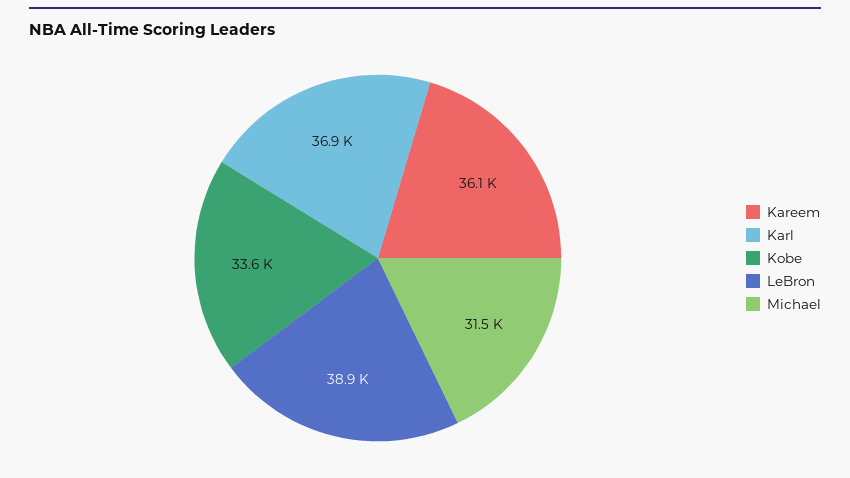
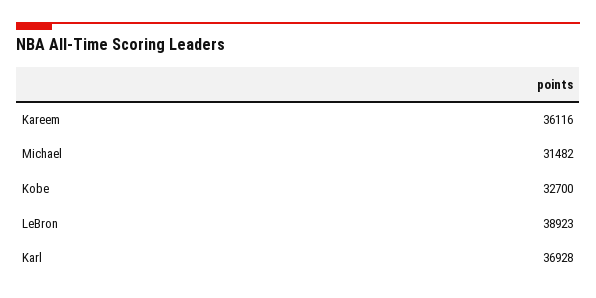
Kobe: 33600 -> 32700

